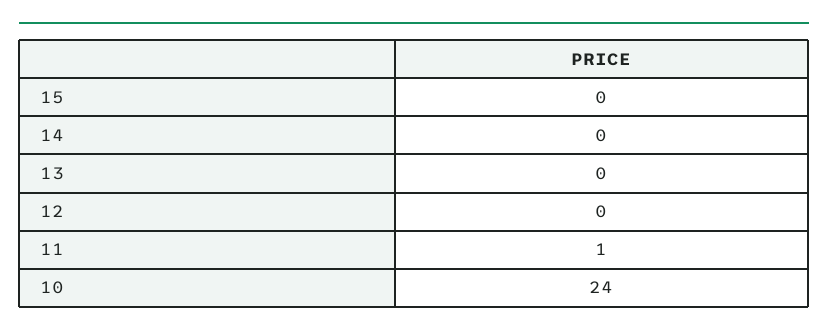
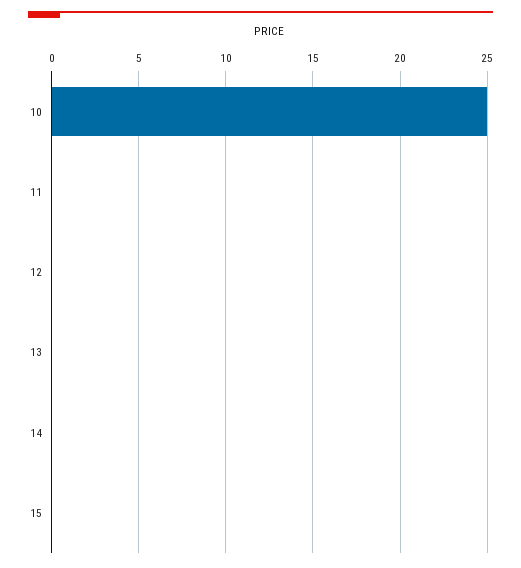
11: 1 -> 0
10: 24 -> 25

